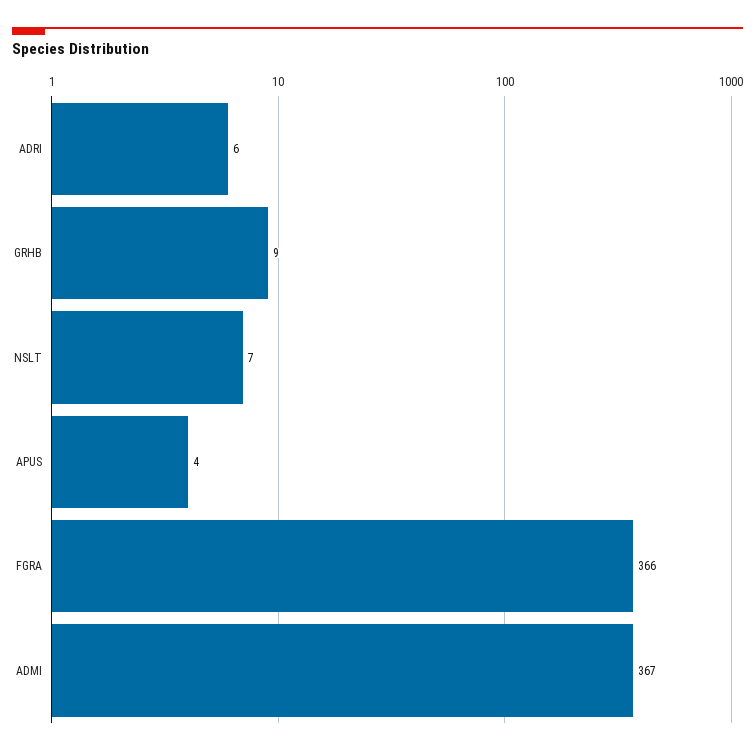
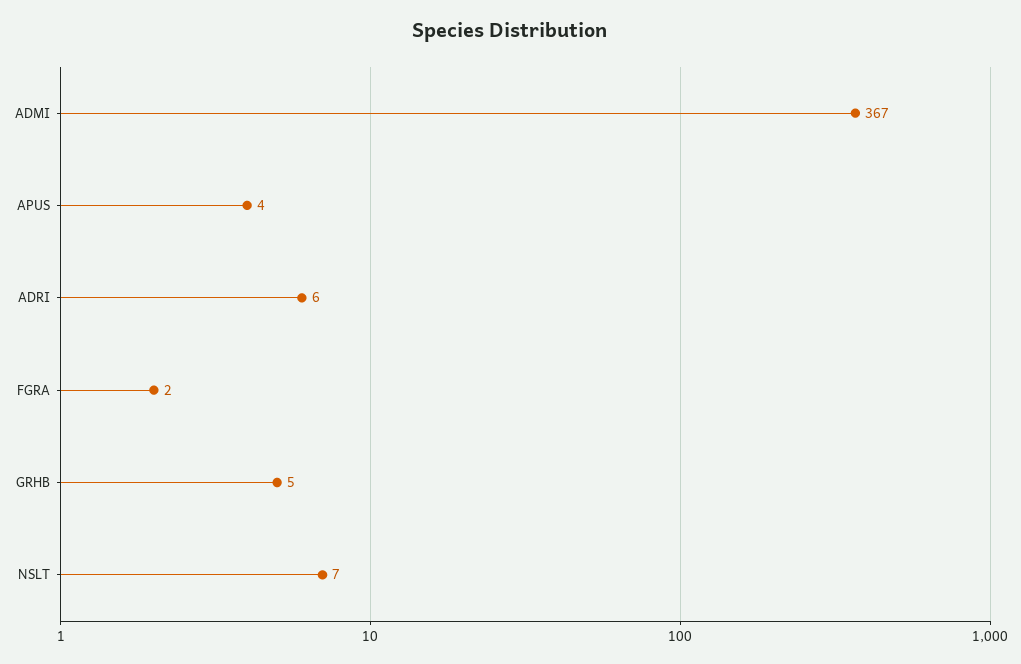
GRHB: 9 -> 5
FGRA: 366 -> 2

